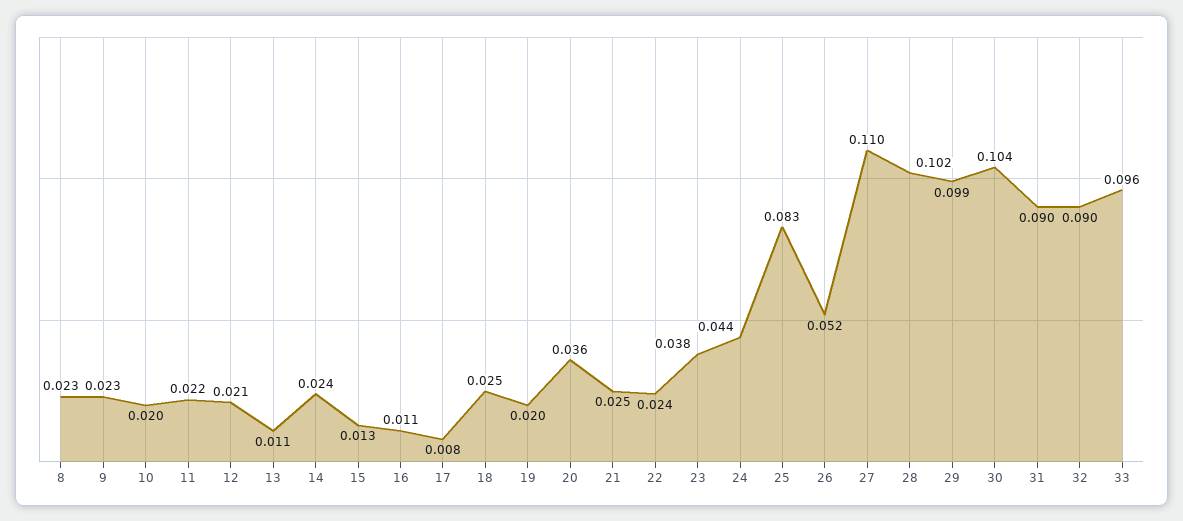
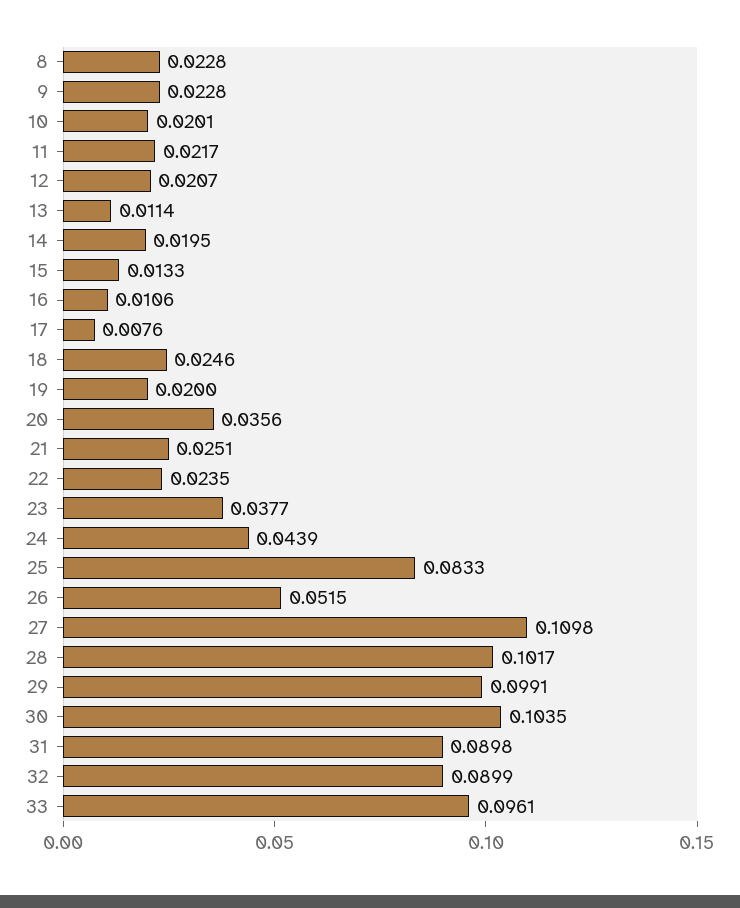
14: 0.024 -> 0.0195

